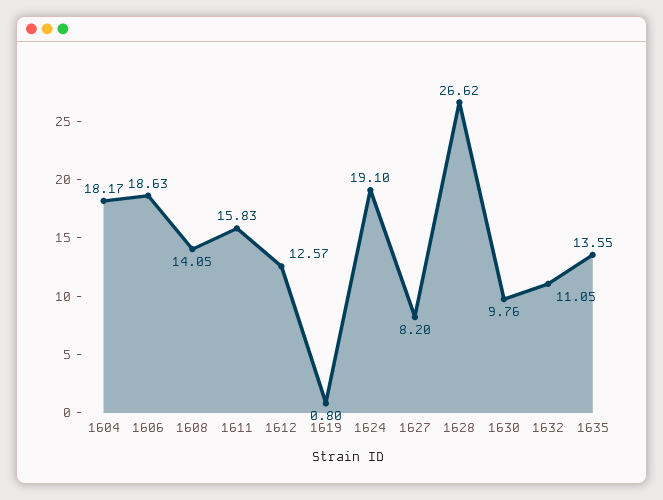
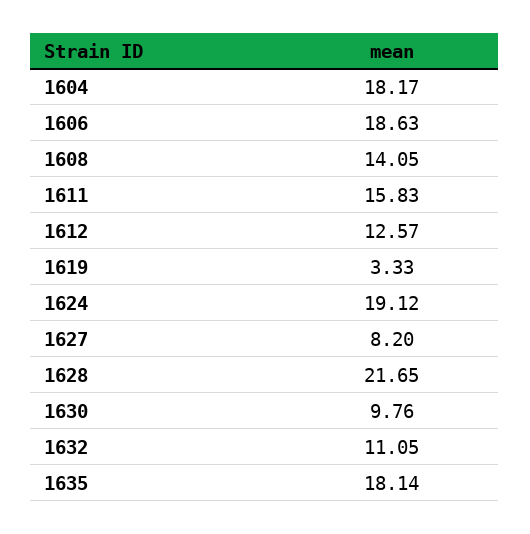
1619: 0.8 -> 3.33
1624: 19.1 -> 19.12
1628: 26.62 -> 21.65
1635: 13.55 -> 18.14

